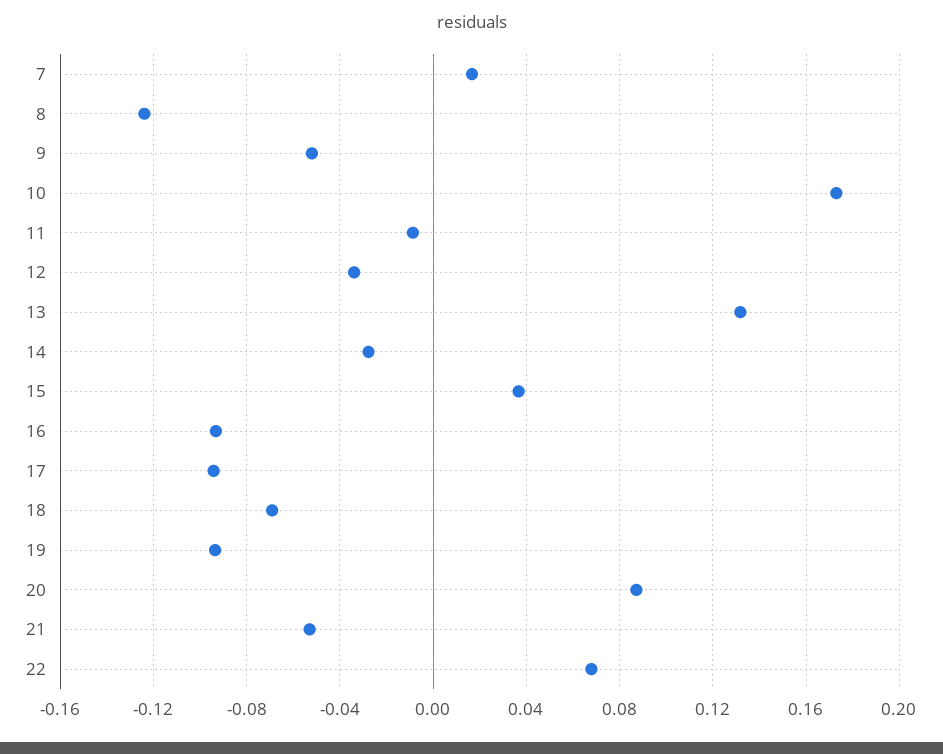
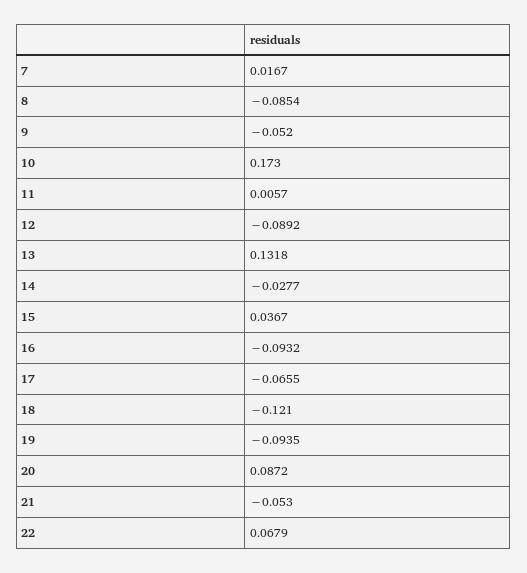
8: -0.125 -> -0.0854
11: -0.01 -> 0.0057
12: -0.035 -> -0.0892
17: -0.095 -> -0.0655
18: -0.07 -> -0.121

